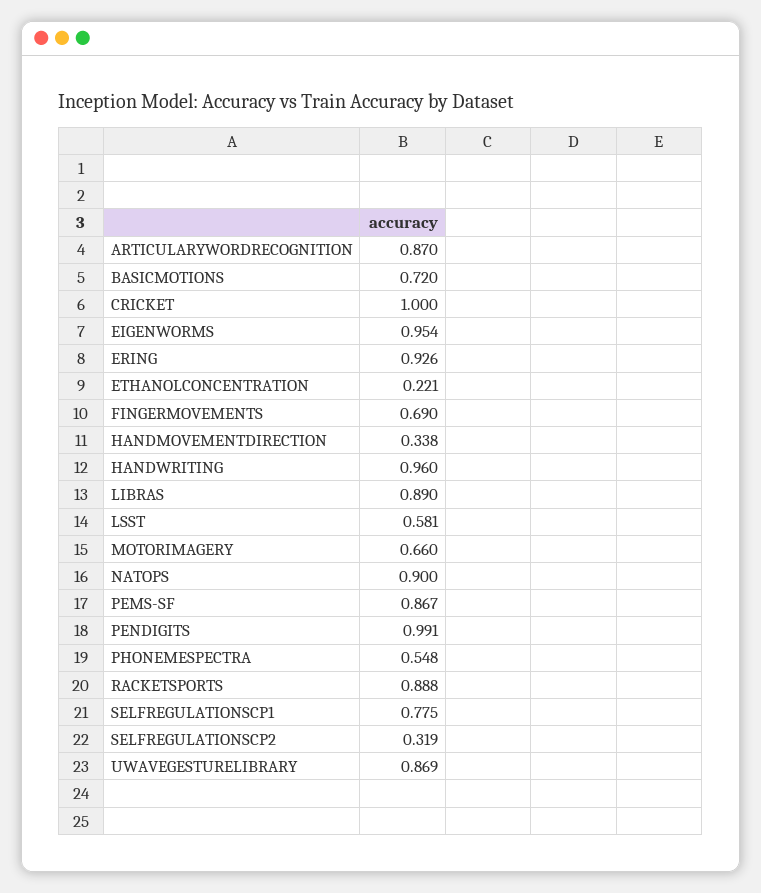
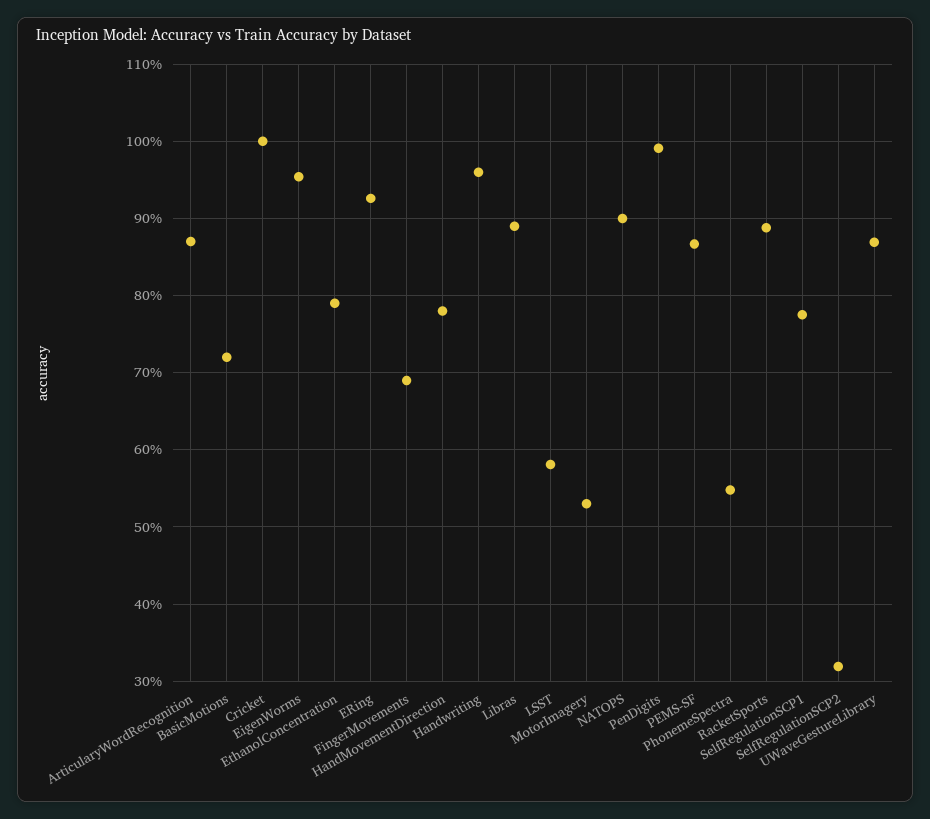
ETHANOLCONCENTRATION: 0.221 -> 0.79
HANDMOVEMENTDIRECTION: 0.338 -> 0.78
MOTORIMAGERY: 0.66 -> 0.53

